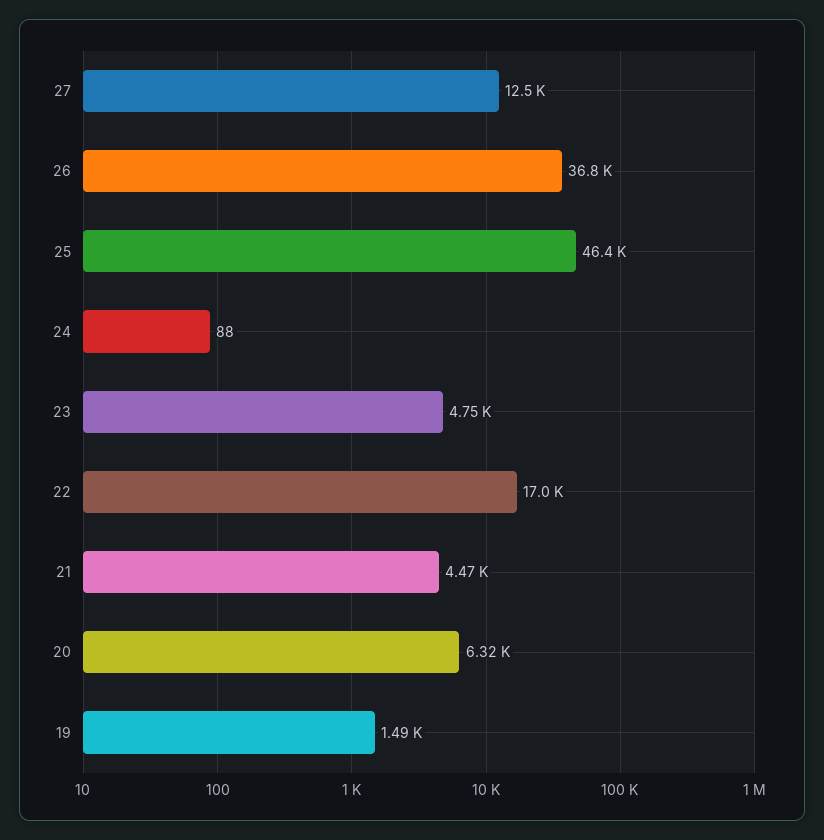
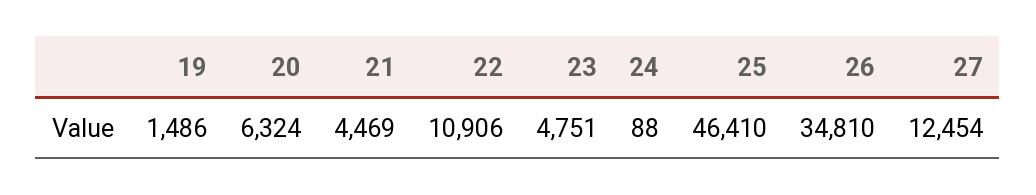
26: 36800 -> 34810
22: 17000 -> 10906

